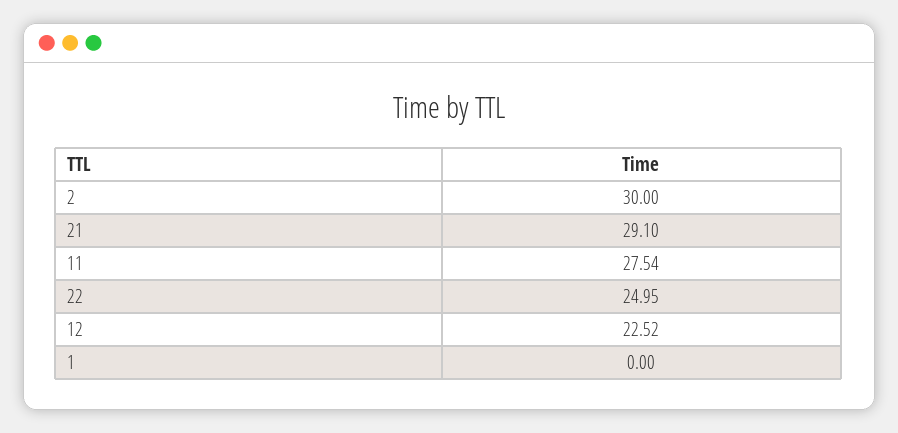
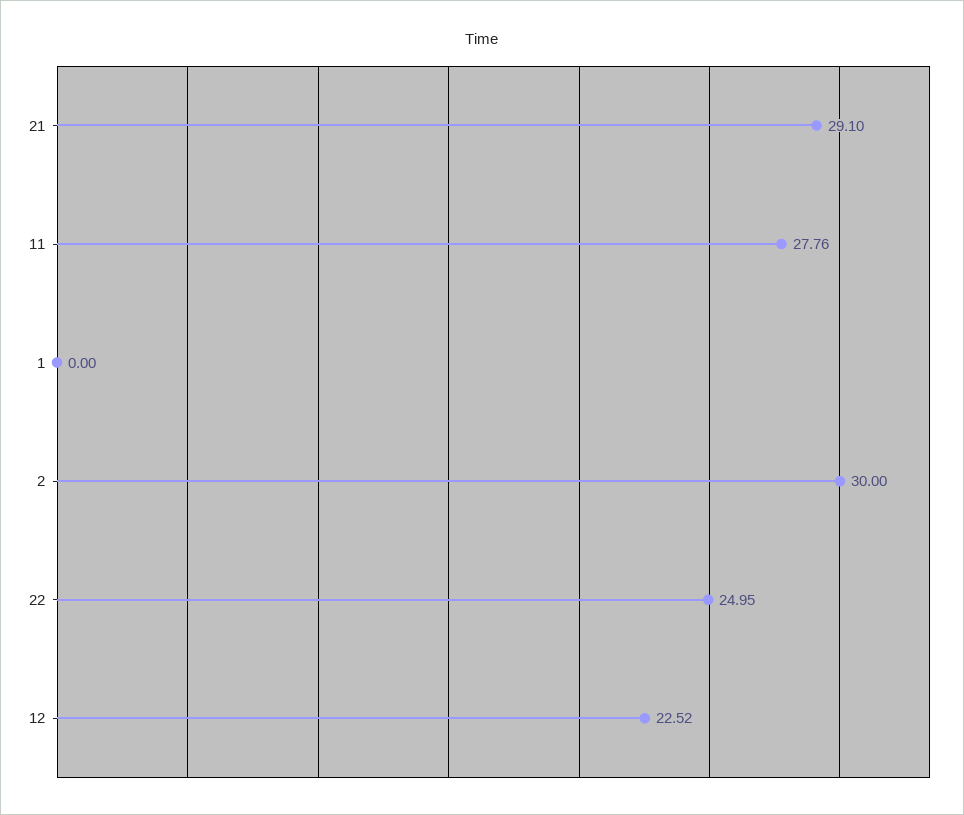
11: 27.54 -> 27.76

